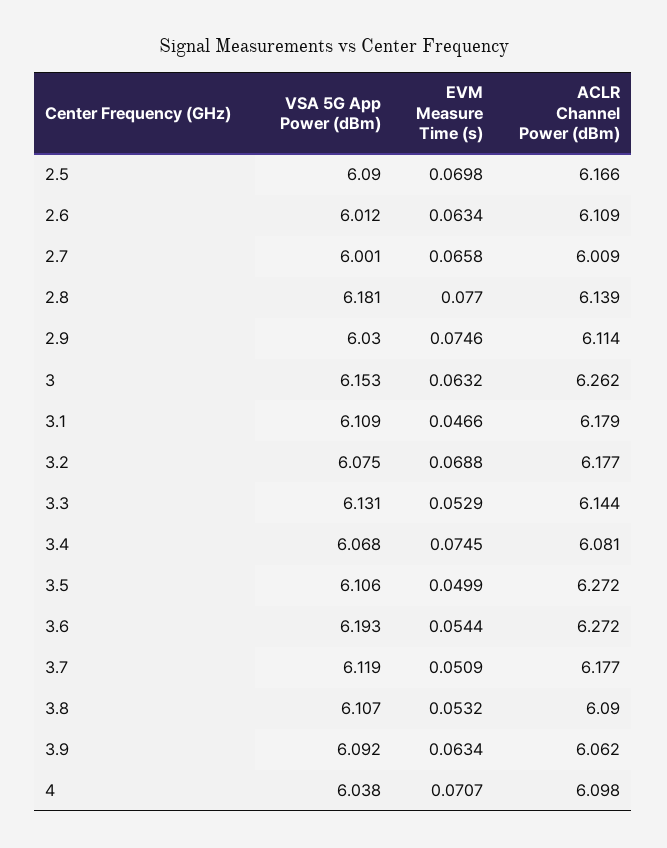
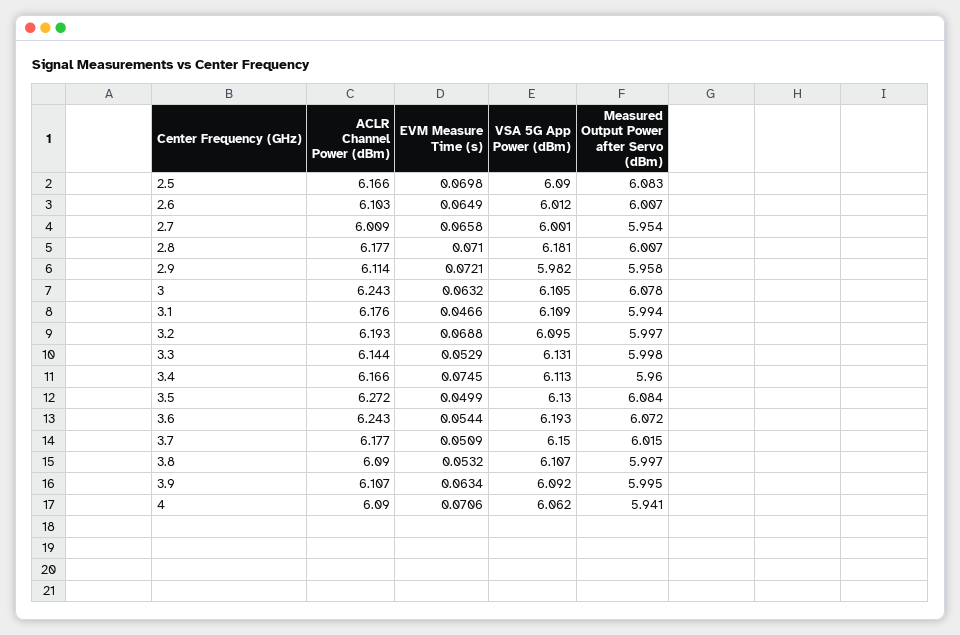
EVM Measure Time (s), 2.6: 0.0634 -> 0.0649
ACLR Channel Power (dBm), 2.6: 6.109 -> 6.103
EVM Measure Time (s), 2.8: 0.077 -> 0.071
ACLR Channel Power (dBm), 2.8: 6.139 -> 6.177
VSA 5G App Power (dBm), 2.9: 6.03 -> 5.982
EVM Measure Time (s), 2.9: 0.0746 -> 0.0721
VSA 5G App Power (dBm), 3: 6.153 -> 6.105
ACLR Channel Power (dBm), 3: 6.262 -> 6.243
ACLR Channel Power (dBm), 3.1: 6.179 -> 6.176
VSA 5G App Power (dBm), 3.2: 6.075 -> 6.095
ACLR Channel Power (dBm), 3.2: 6.177 -> 6.193
VSA 5G App Power (dBm), 3.4: 6.068 -> 6.113
ACLR Channel Power (dBm), 3.4: 6.081 -> 6.166
VSA 5G App Power (dBm), 3.5: 6.106 -> 6.13
ACLR Channel Power (dBm), 3.6: 6.272 -> 6.243
VSA 5G App Power (dBm), 3.7: 6.119 -> 6.15
ACLR Channel Power (dBm), 3.9: 6.062 -> 6.107
VSA 5G App Power (dBm), 4: 6.038 -> 6.062
EVM Measure Time (s), 4: 0.0707 -> 0.0706
ACLR Channel Power (dBm), 4: 6.098 -> 6.09
Measured Output Power after Servo (dBm), 2.5: none -> 6.083
Measured Output Power after Servo (dBm), 2.6: none -> 6.007
Measured Output Power after Servo (dBm), 2.7: none -> 5.954
Measured Output Power after Servo (dBm), 2.8: none -> 6.007
Measured Output Power after Servo (dBm), 2.9: none -> 5.958
Measured Output Power after Servo (dBm), 3: none -> 6.078
Measured Output Power after Servo (dBm), 3.1: none -> 5.994
Measured Output Power after Servo (dBm), 3.2: none -> 5.997
Measured Output Power after Servo (dBm), 3.3: none -> 5.998
Measured Output Power after Servo (dBm), 3.4: none -> 5.96
Measured Output Power after Servo (dBm), 3.5: none -> 6.084
Measured Output Power after Servo (dBm), 3.6: none -> 6.072
Measured Output Power after Servo (dBm), 3.7: none -> 6.015
Measured Output Power after Servo (dBm), 3.8: none -> 5.997
Measured Output Power after Servo (dBm), 3.9: none -> 5.995
Measured Output Power after Servo (dBm), 4: none -> 5.941

